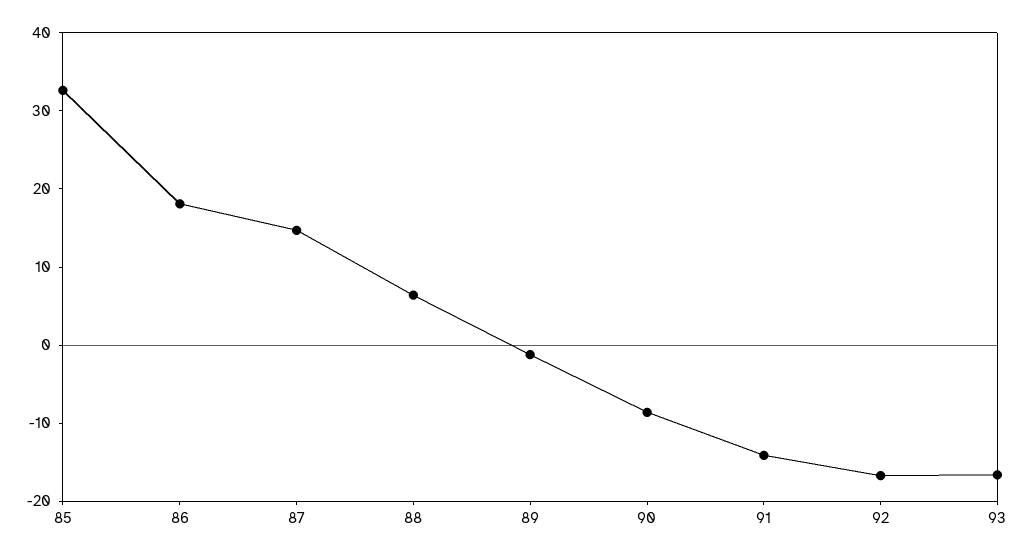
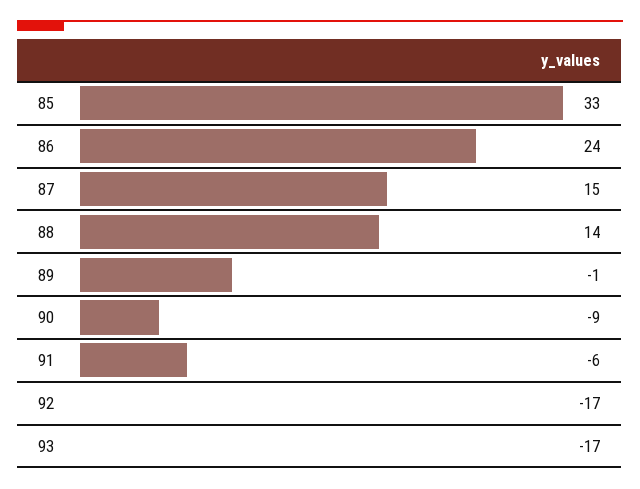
86: 18 -> 24
88: 6 -> 14
91: -14 -> -6

